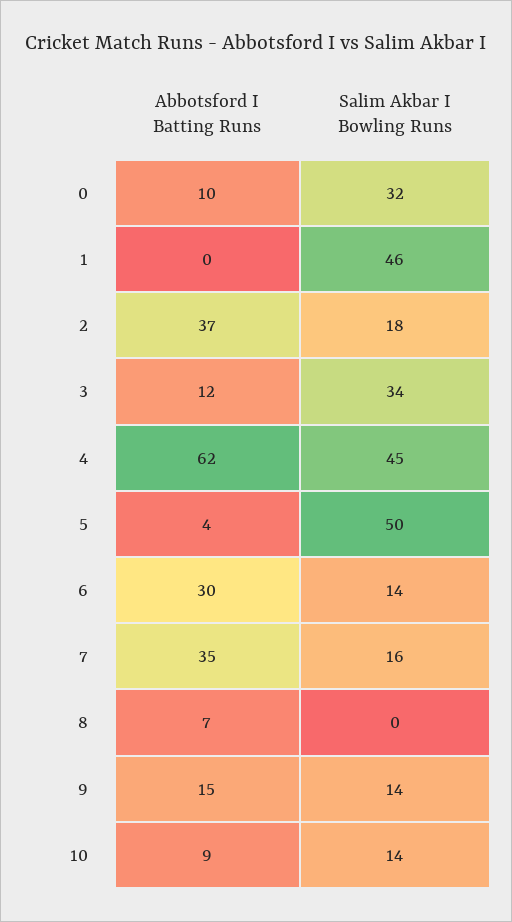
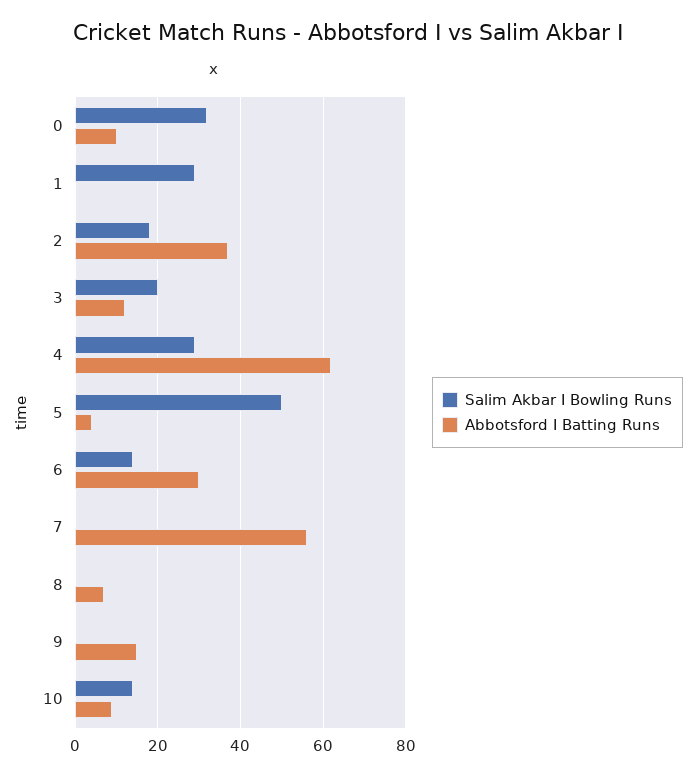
Salim Akbar I Bowling Runs, 1: 46 -> 30
Salim Akbar I Bowling Runs, 3: 34 -> 20
Salim Akbar I Bowling Runs, 4: 45 -> 30
Abbotsford I Batting Runs, 7: 35 -> 55
Salim Akbar I Bowling Runs, 7: 16 -> 0
Salim Akbar I Bowling Runs, 9: 14 -> 0

